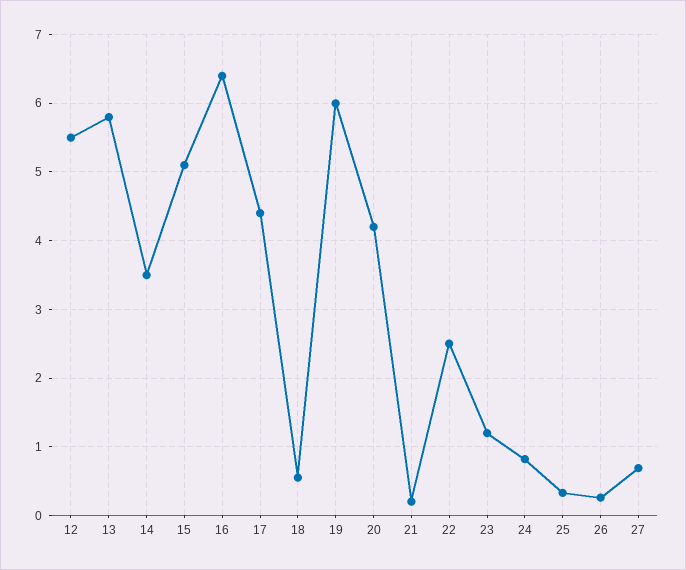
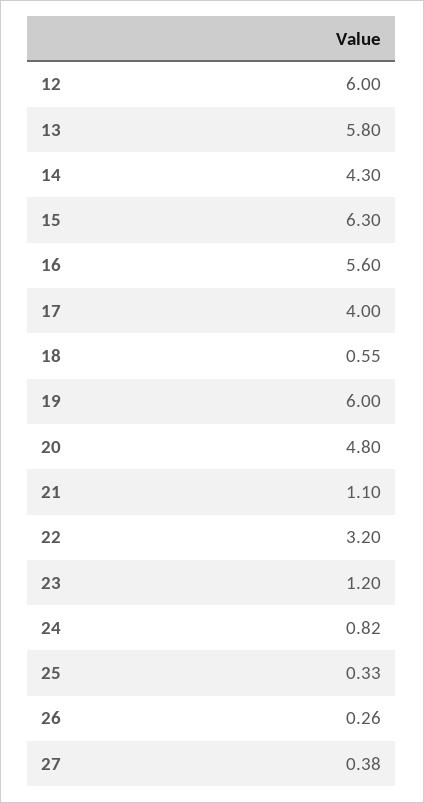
12: 5.5 -> 6
14: 3.5 -> 4.3
15: 5.1 -> 6.3
16: 6.4 -> 5.6
17: 4.4 -> 4
20: 4.2 -> 4.8
21: 0.2 -> 1.1
22: 2.5 -> 3.2
27: 0.7 -> 0.38

